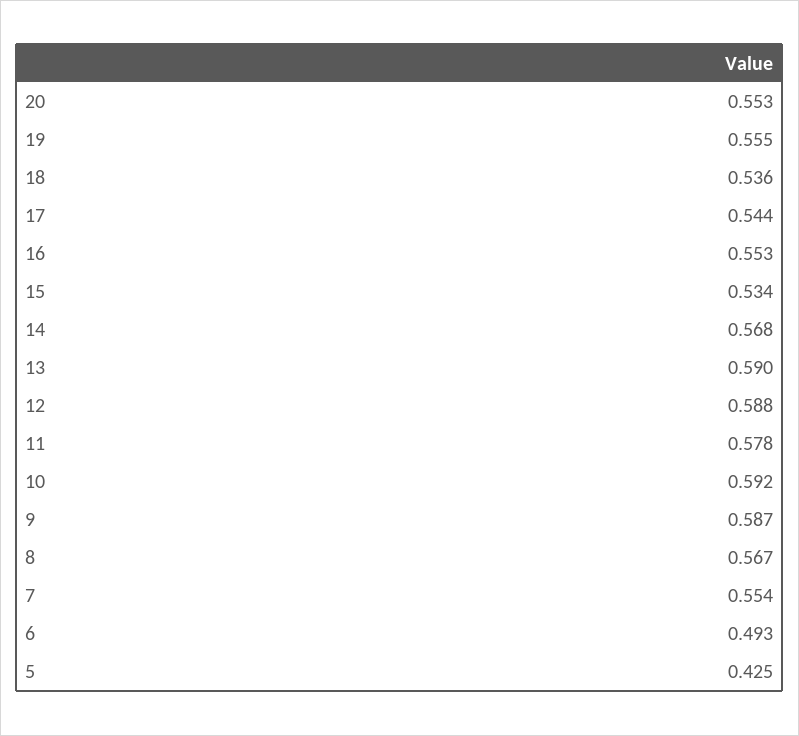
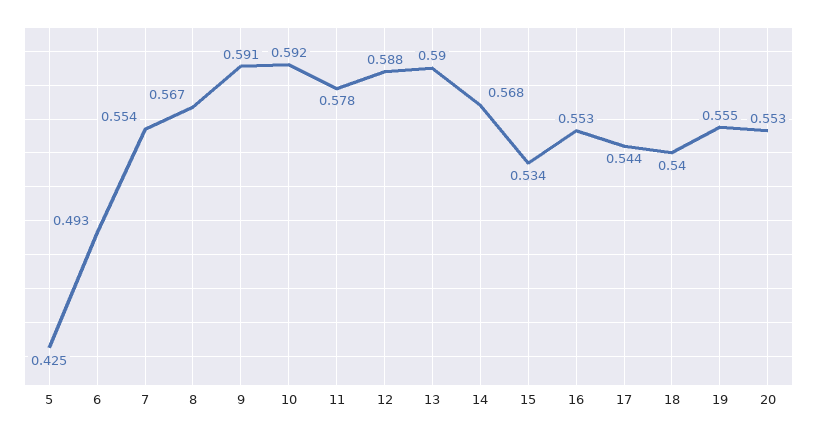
18: 0.536 -> 0.54
9: 0.587 -> 0.591

